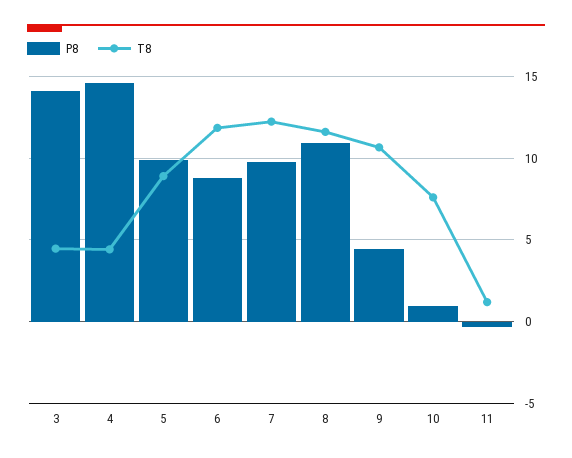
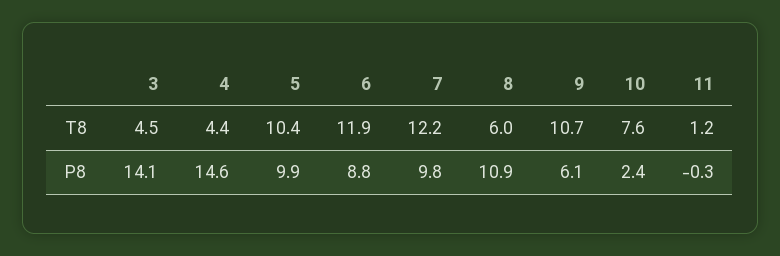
T8, 5: 9 -> 10.4
T8, 8: 11.5 -> 6
P8, 9: 4.5 -> 6.1
P8, 10: 1 -> 2.4

